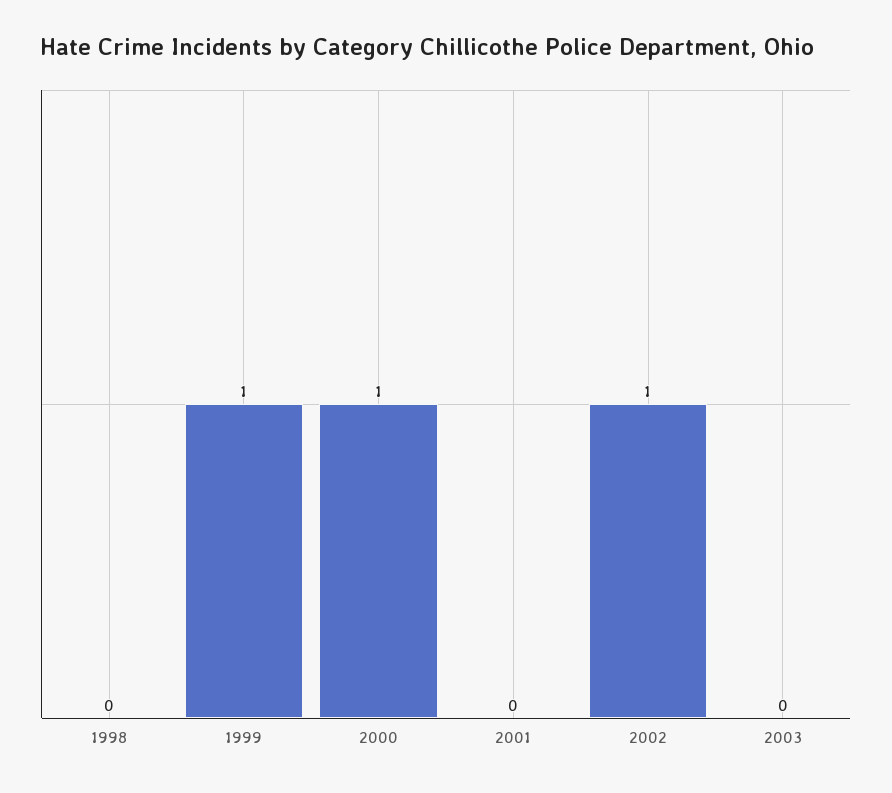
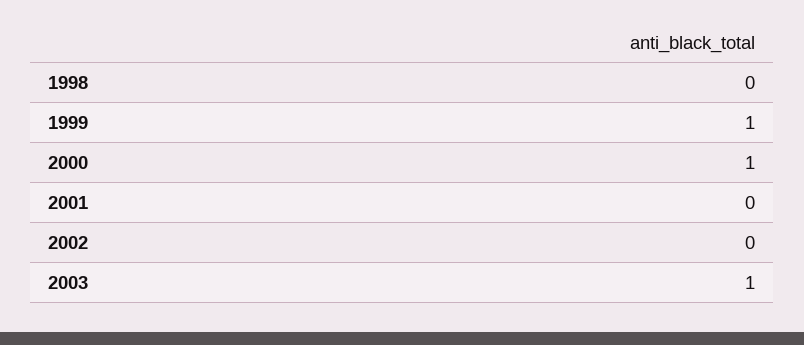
2002: 1 -> 0
2003: 0 -> 1

